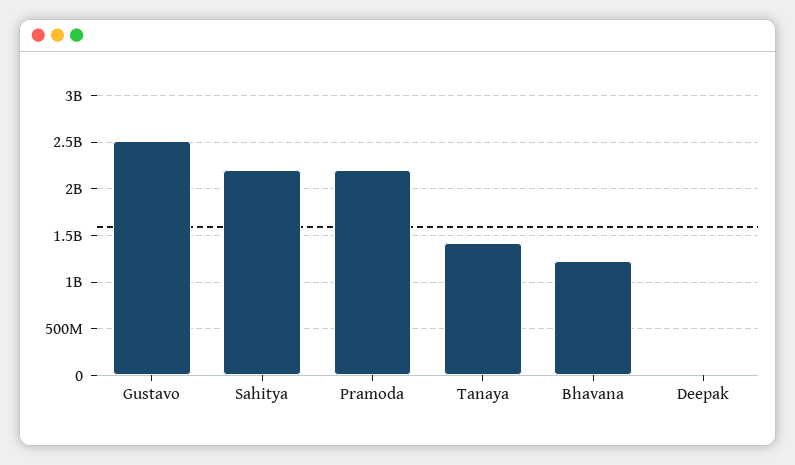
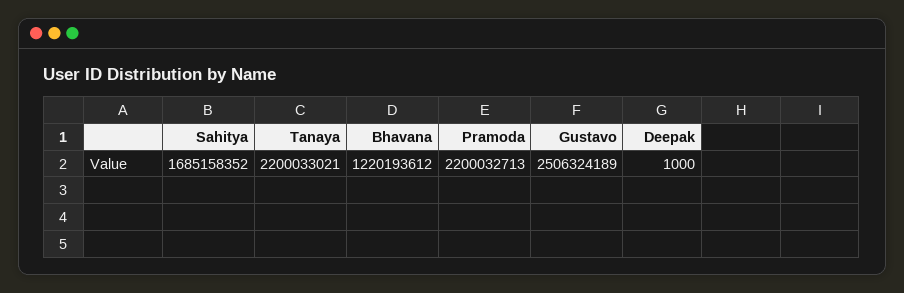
Sahitya: 2200000000 -> 1685158352
Tanaya: 1400000000 -> 2200033021

